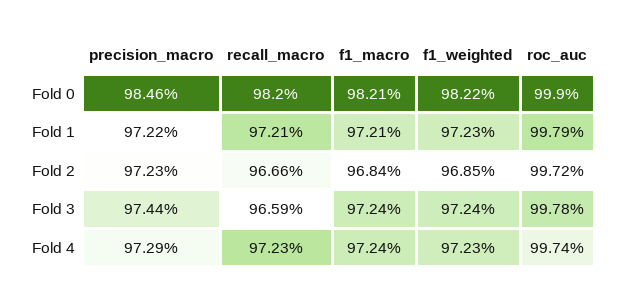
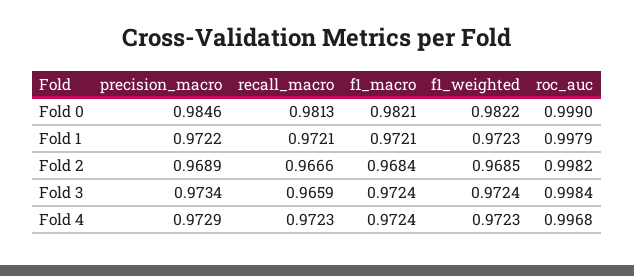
recall_macro, Fold 0: 0.982 -> 0.9813
precision_macro, Fold 2: 0.9723 -> 0.9689
roc_auc, Fold 2: 0.9972 -> 0.9982
precision_macro, Fold 3: 0.9744 -> 0.9734
roc_auc, Fold 3: 0.9978 -> 0.9984
roc_auc, Fold 4: 0.9974 -> 0.9968

